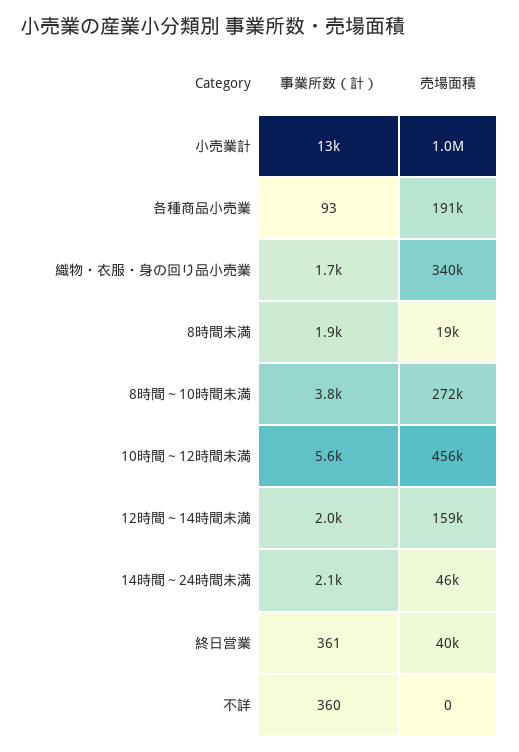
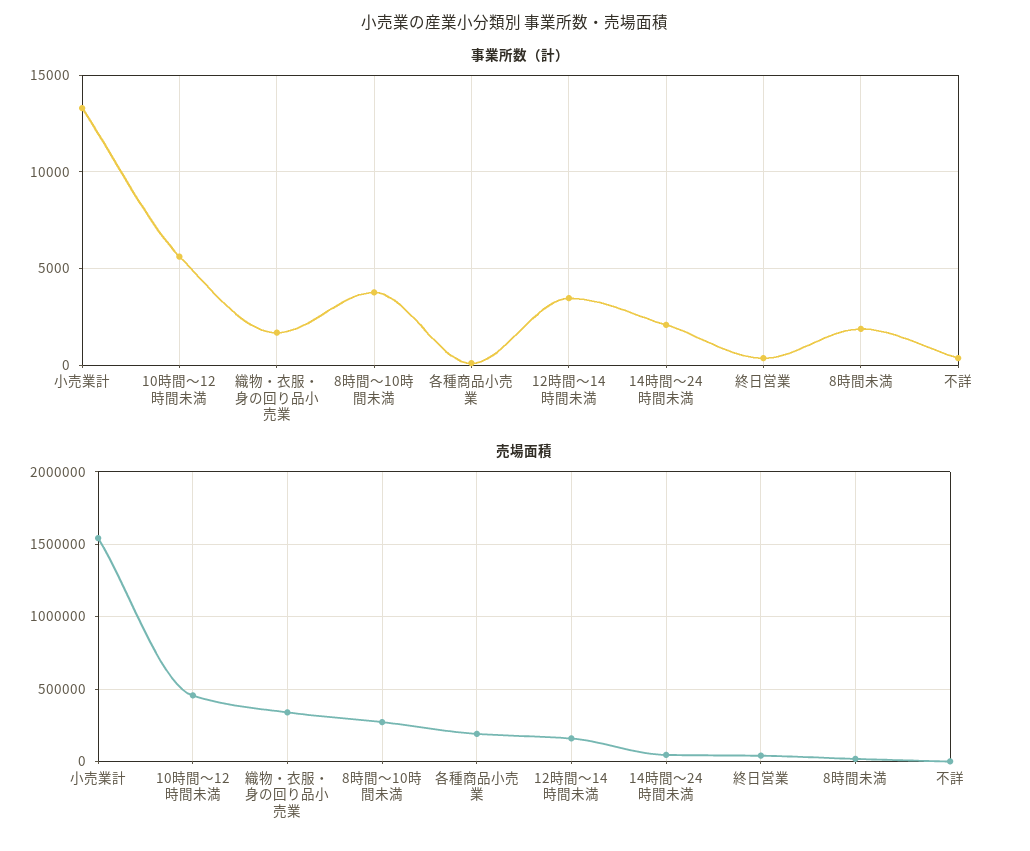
売場面積, 小売業計: 1000000 -> 1550000
事業所数（計）, 12時間～14時間未満: 2000 -> 3500

